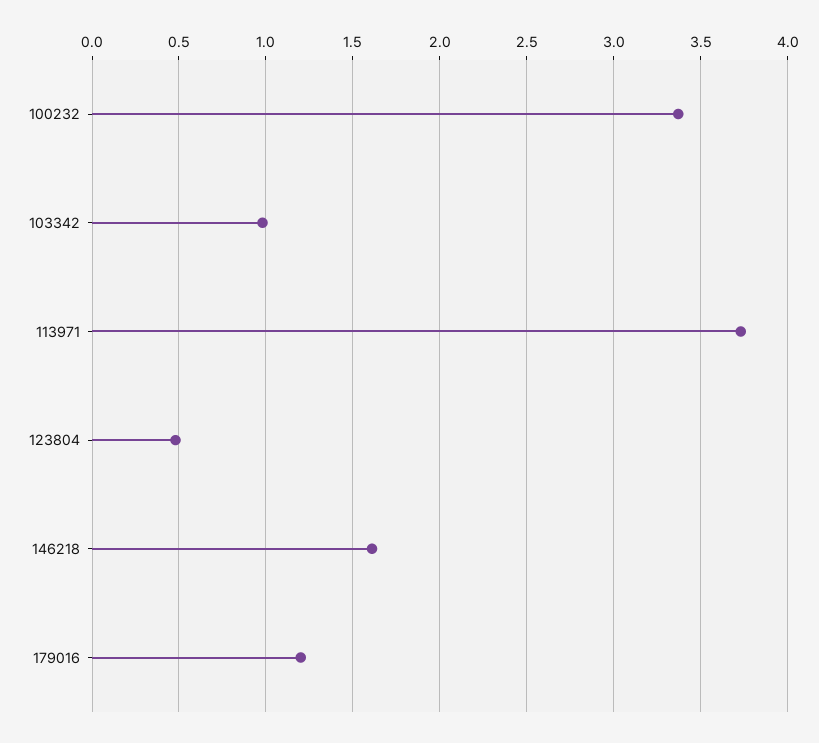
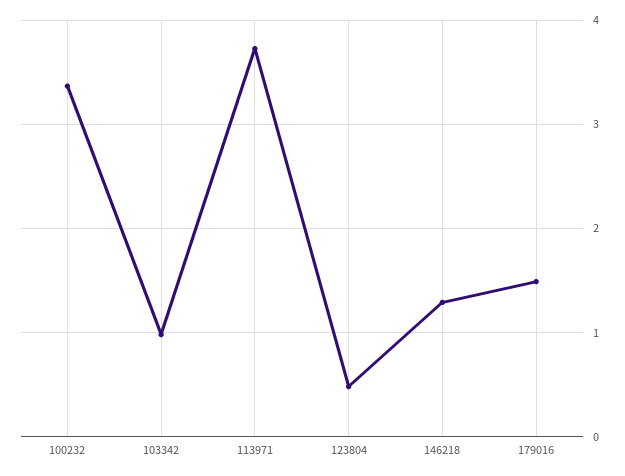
146218: 1.6 -> 1.3
179016: 1.2 -> 1.5

